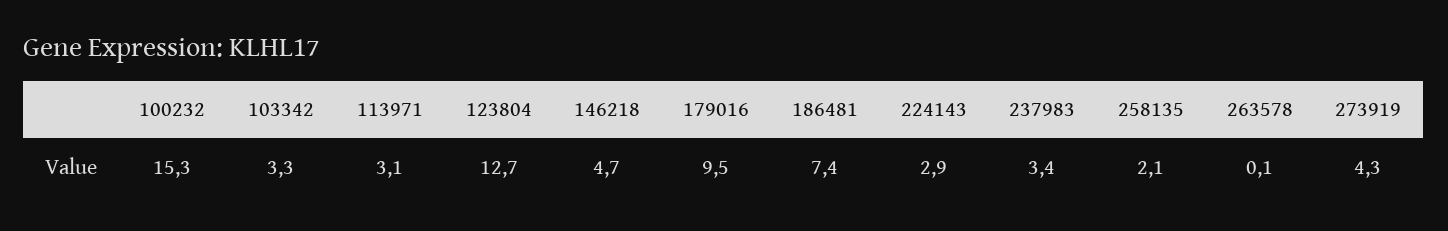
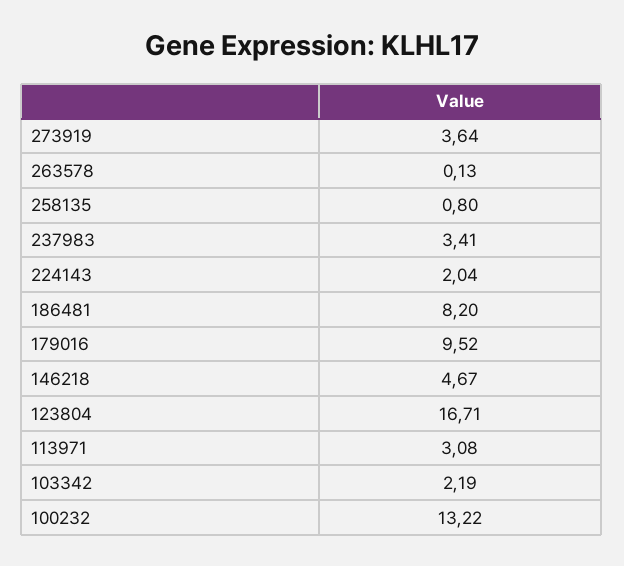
100232: 15.3 -> 13.22
103342: 3.3 -> 2.19
123804: 12.7 -> 16.71
186481: 7.4 -> 8.2
224143: 2.9 -> 2.04
258135: 2.1 -> 0.8
273919: 4.3 -> 3.64

